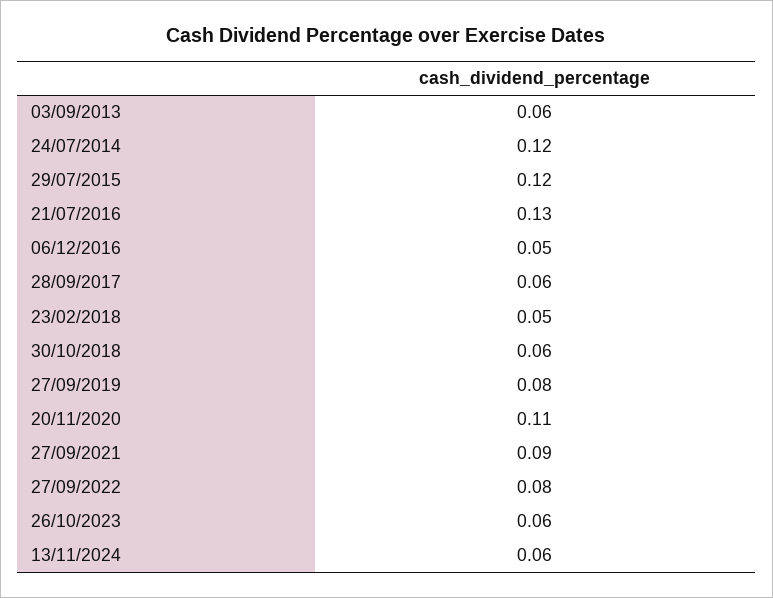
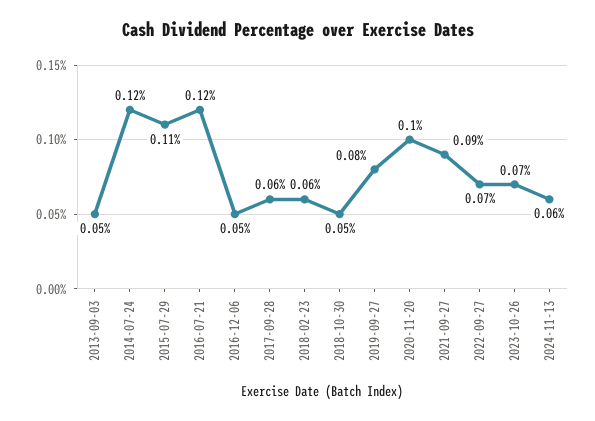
03/09/2013: 0.06 -> 0.05
29/07/2015: 0.12 -> 0.11
21/07/2016: 0.13 -> 0.12
23/02/2018: 0.05 -> 0.06
30/10/2018: 0.06 -> 0.05
20/11/2020: 0.11 -> 0.1
27/09/2022: 0.08 -> 0.07
26/10/2023: 0.06 -> 0.07

